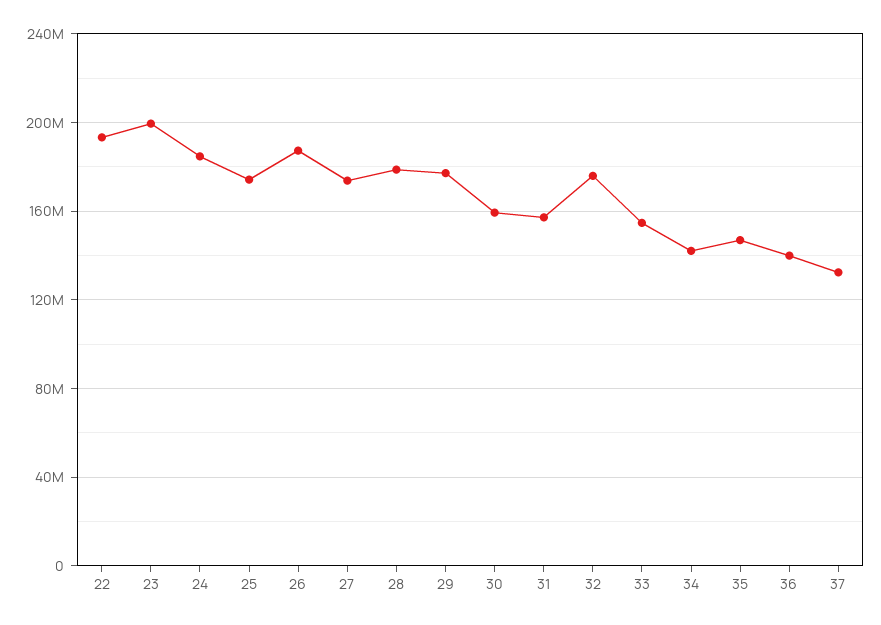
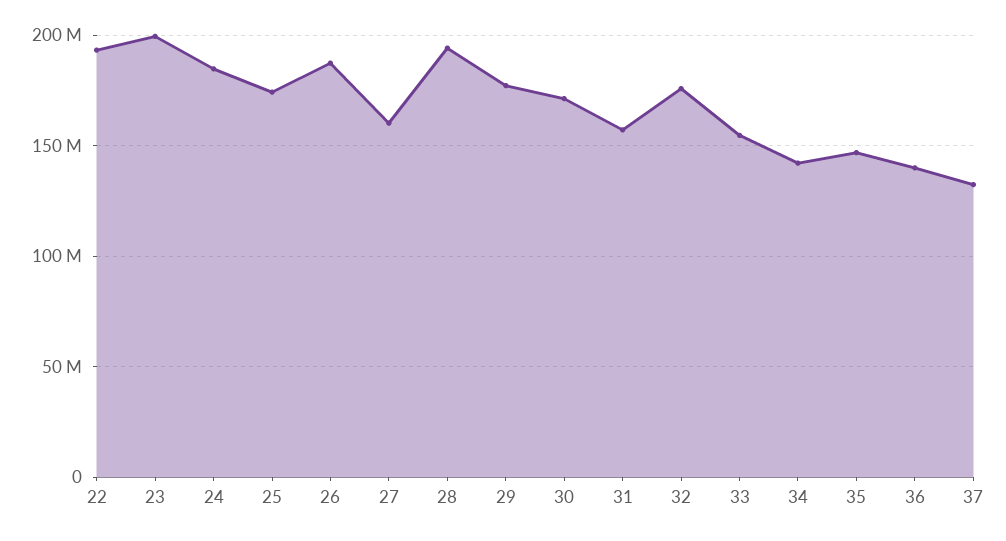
27: 175000000 -> 160000000
28: 180000000 -> 195000000
30: 160000000 -> 170000000

